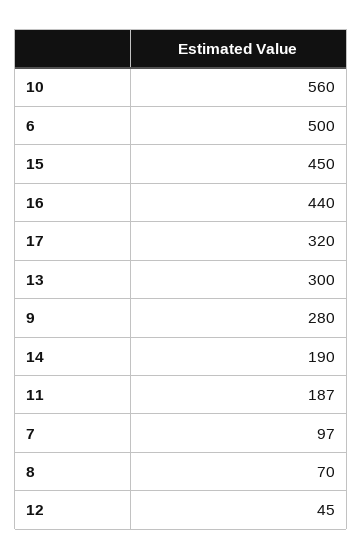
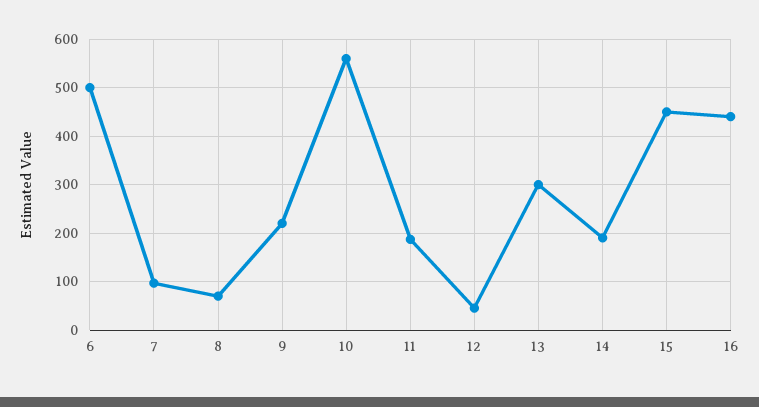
17: 320 -> none
9: 280 -> 220

